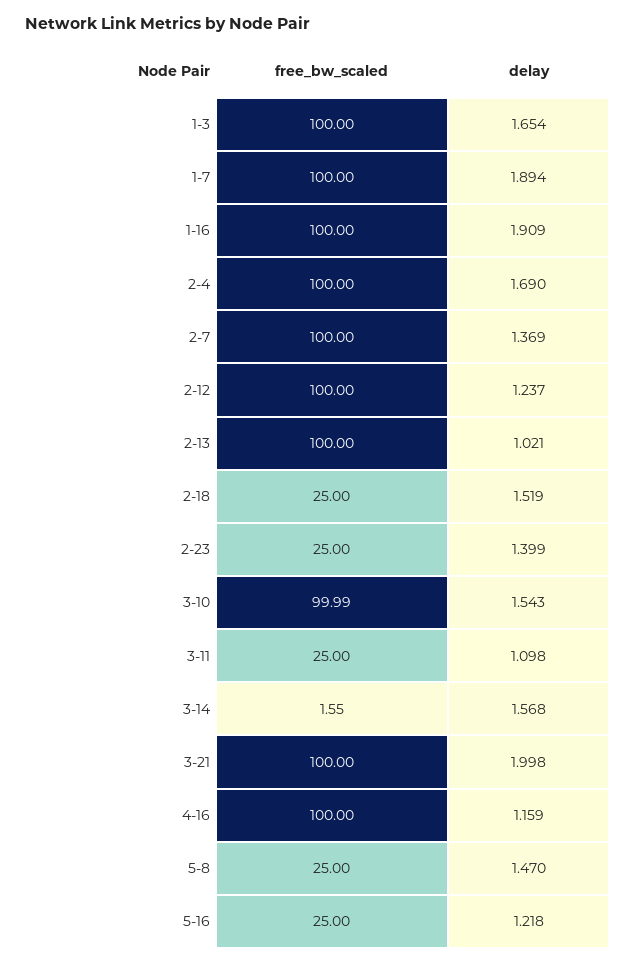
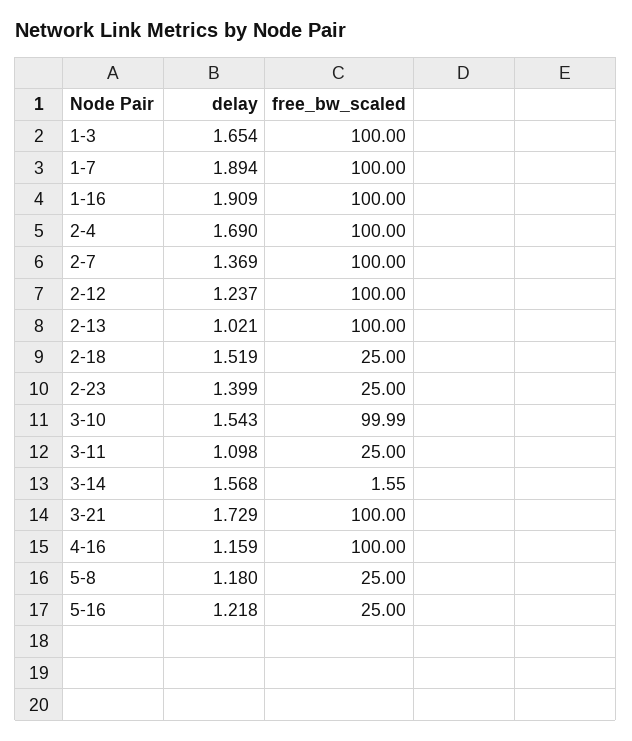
delay, 3-21: 1.998 -> 1.729
delay, 5-8: 1.47 -> 1.18

